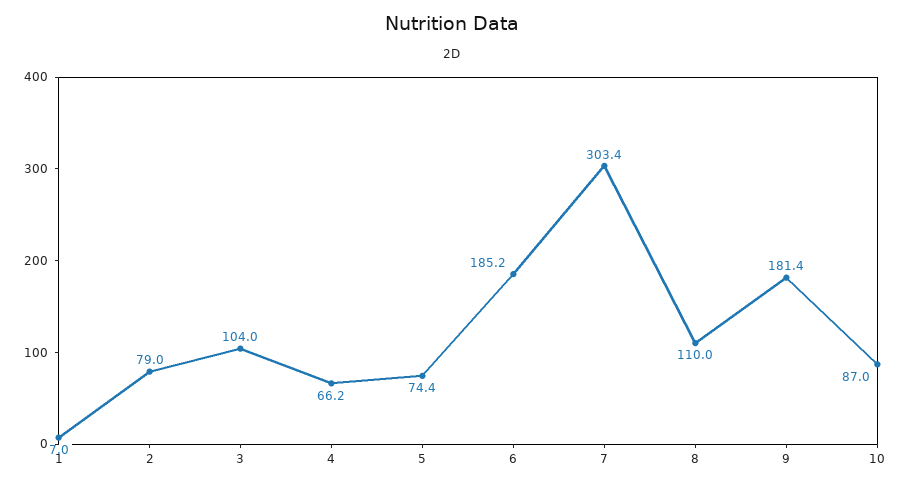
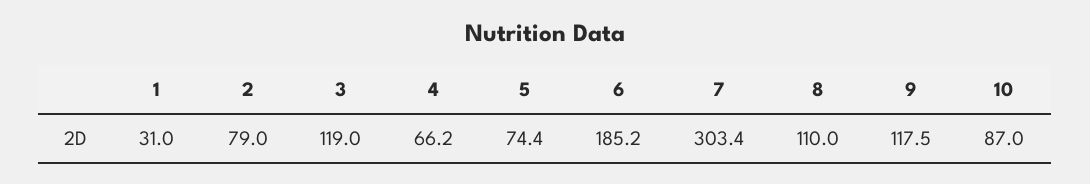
1: 7 -> 31
3: 104 -> 119
9: 181.4 -> 117.5

